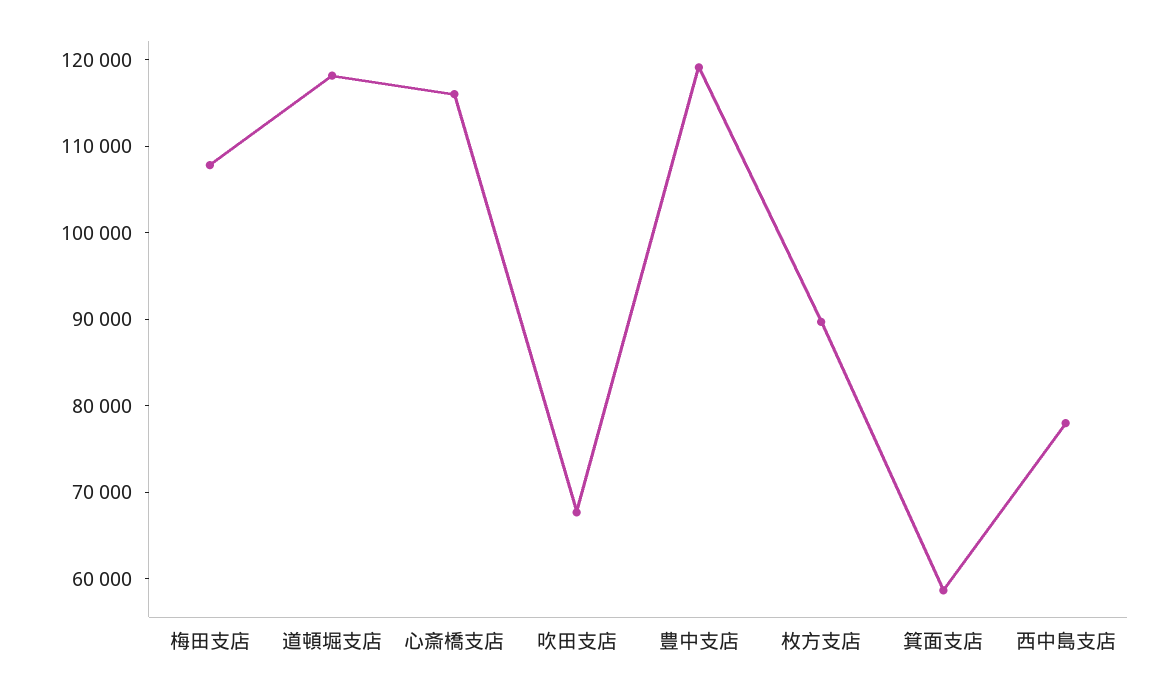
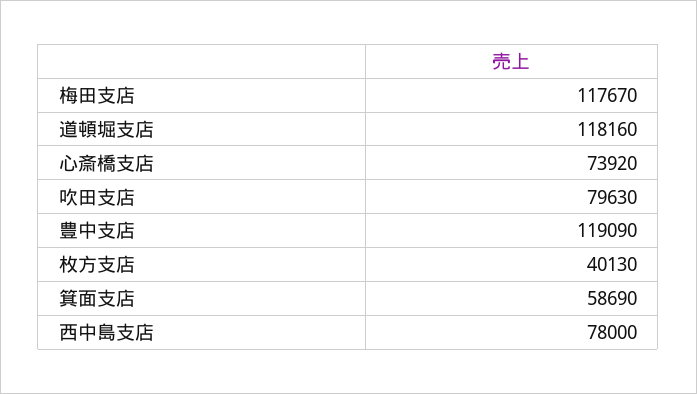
梅田支店: 108000 -> 117670
心斎橋支店: 116000 -> 73920
吹田支店: 68000 -> 79630
枚方支店: 90000 -> 40130

